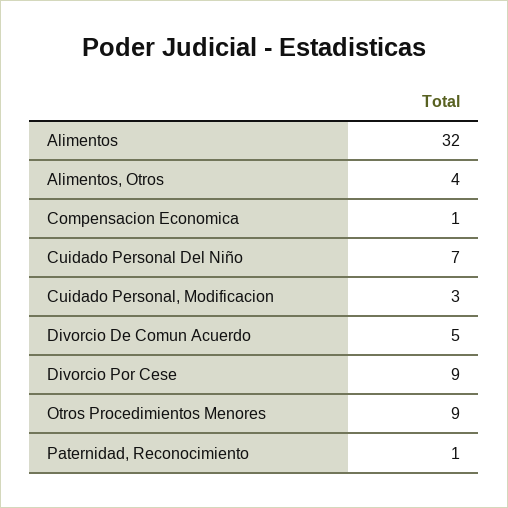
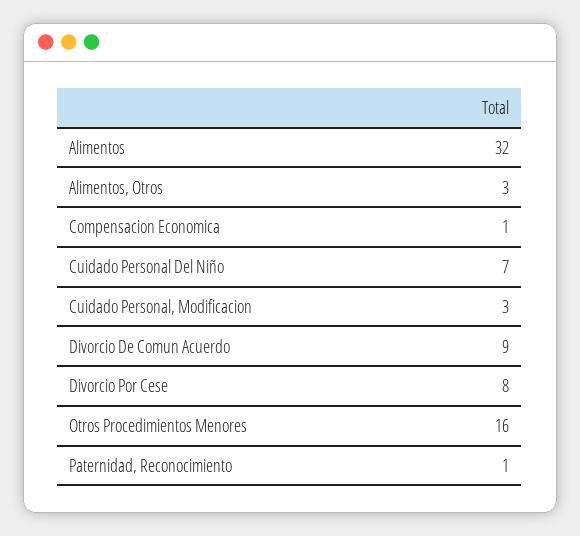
Alimentos, Otros: 4 -> 3
Divorcio De Comun Acuerdo: 5 -> 9
Divorcio Por Cese: 9 -> 8
Otros Procedimientos Menores: 9 -> 16

